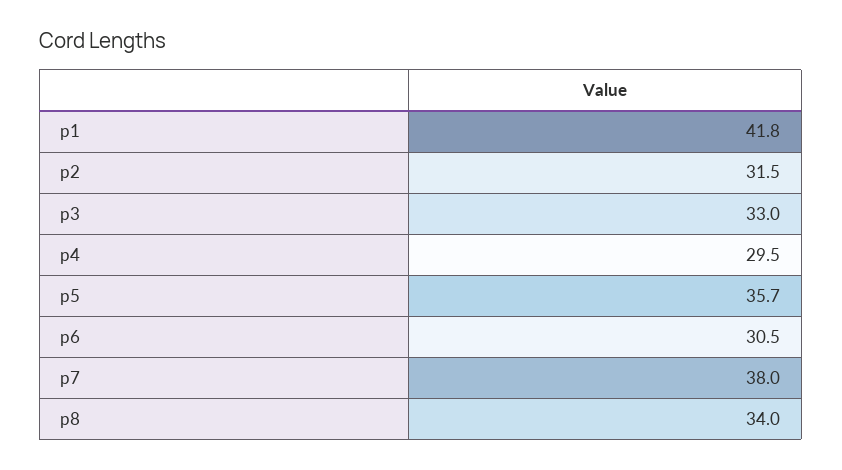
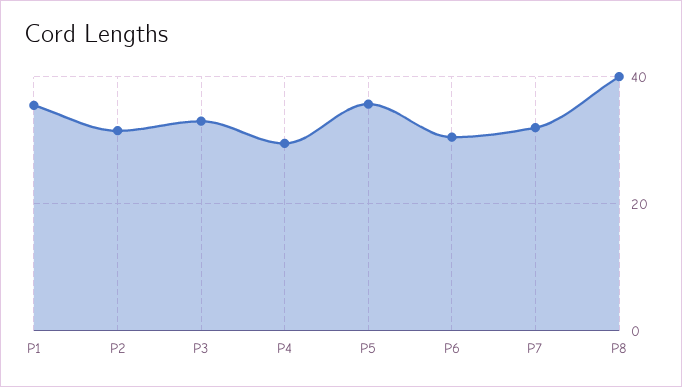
p1: 41.8 -> 36
p7: 38 -> 32
p8: 34 -> 40

